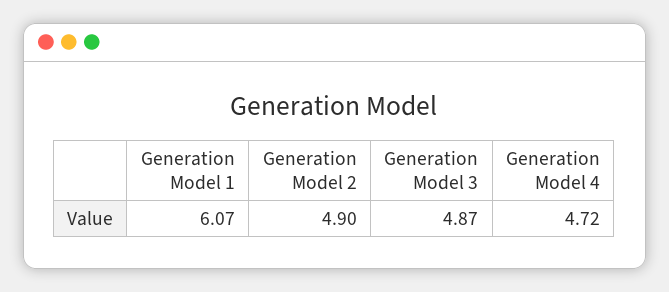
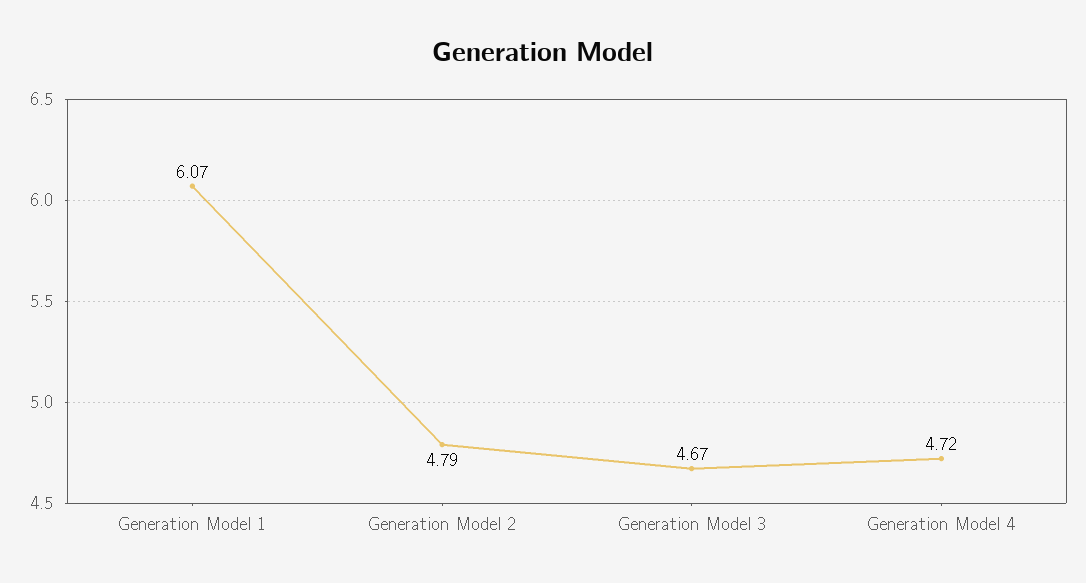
Generation Model 2: 4.9 -> 4.79
Generation Model 3: 4.87 -> 4.67

